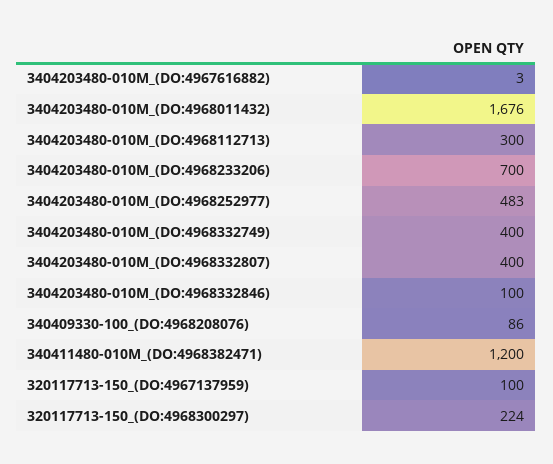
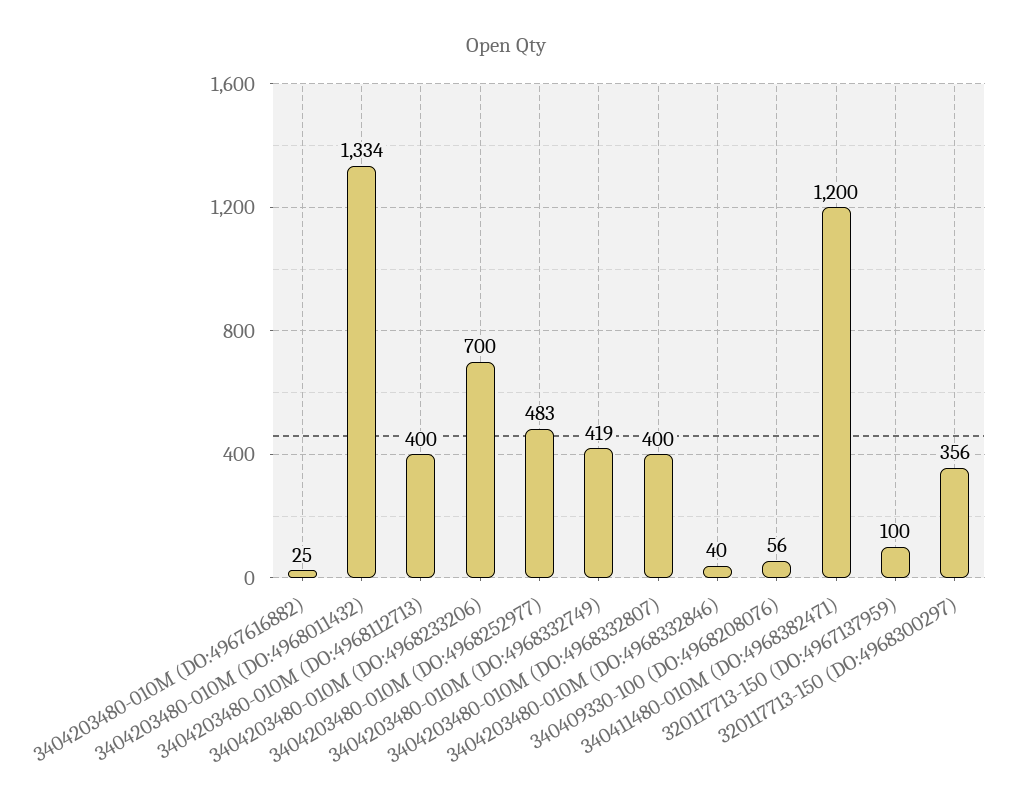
3404203480-010M_(DO:4967616882): 3 -> 25
3404203480-010M_(DO:4968011432): 1676 -> 1334
3404203480-010M_(DO:4968112713): 300 -> 400
3404203480-010M_(DO:4968332749): 400 -> 419
3404203480-010M_(DO:4968332846): 100 -> 40
340409330-100_(DO:4968208076): 86 -> 56
320117713-150_(DO:4968300297): 224 -> 356

